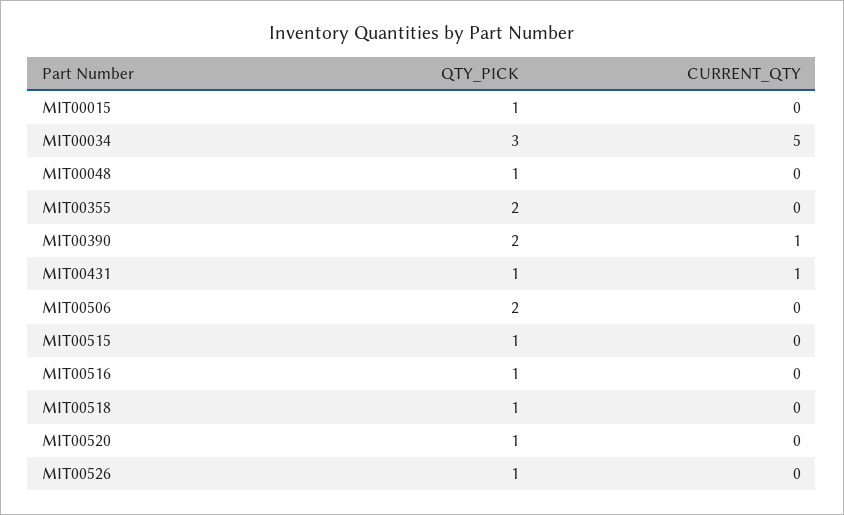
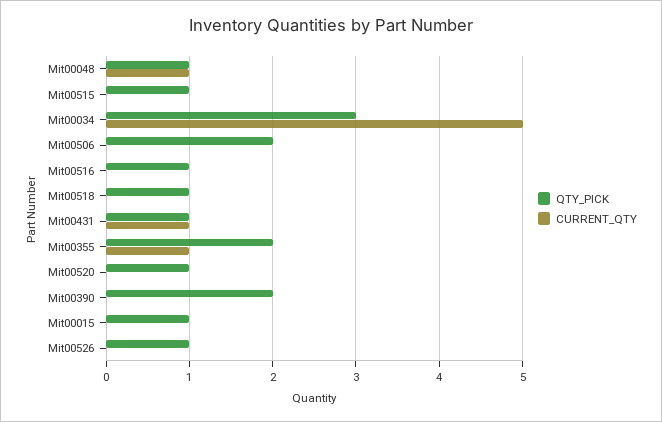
CURRENT_QTY, MIT00048: 0 -> 1
CURRENT_QTY, MIT00355: 0 -> 1
CURRENT_QTY, MIT00390: 1 -> 0

